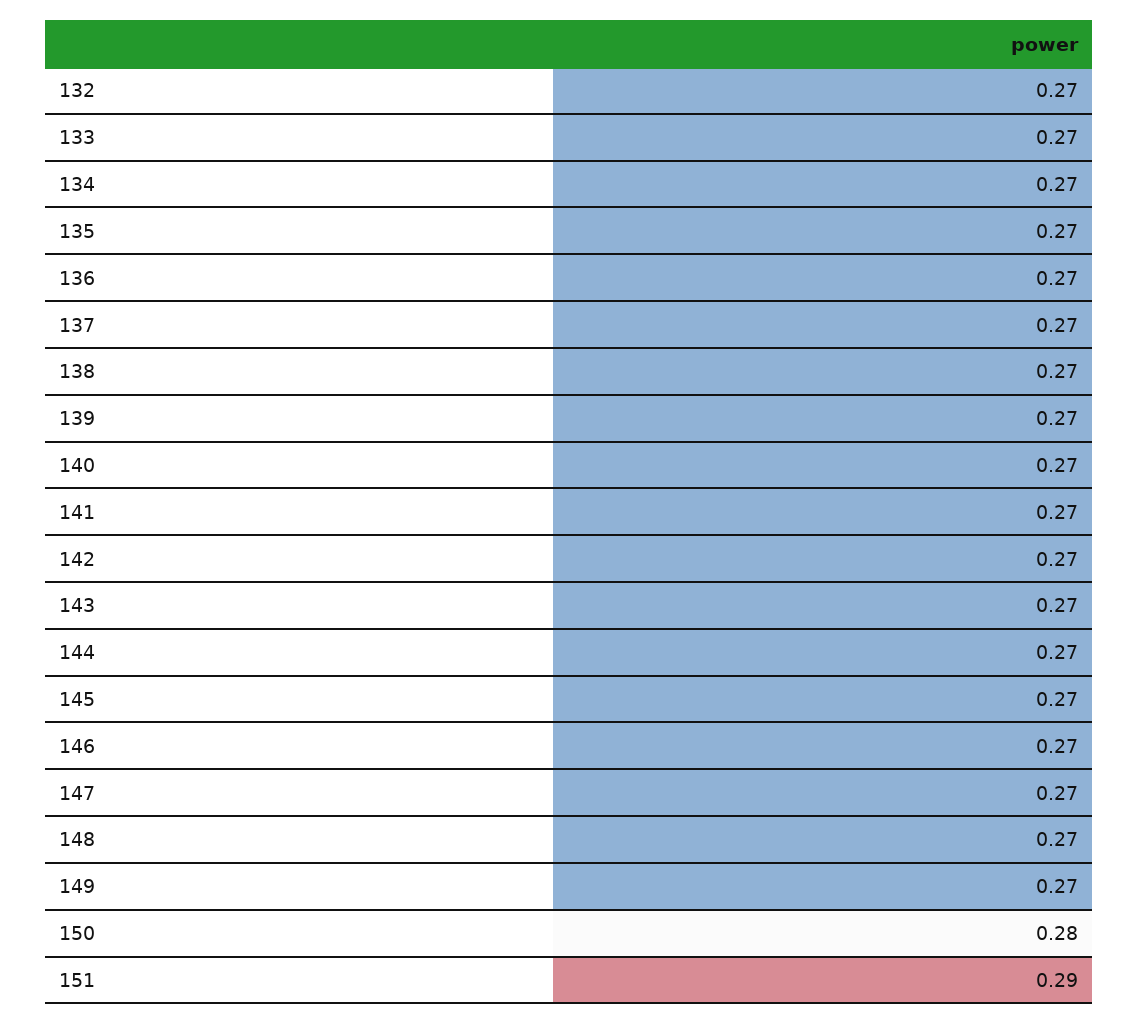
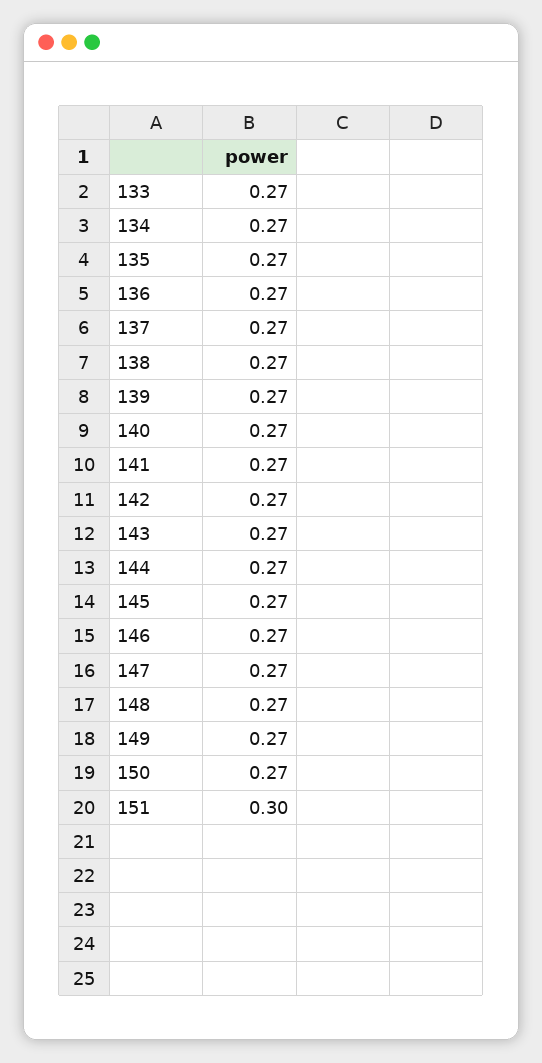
132: 0.27 -> none
150: 0.28 -> 0.27
151: 0.29 -> 0.3

